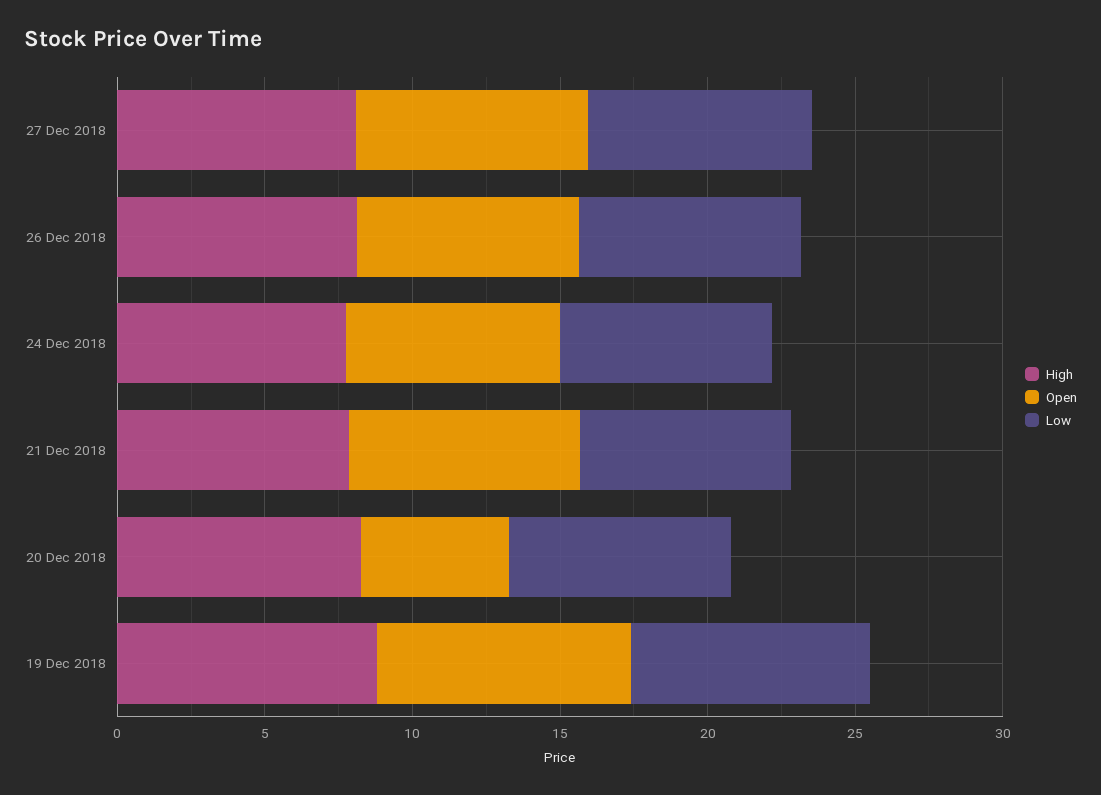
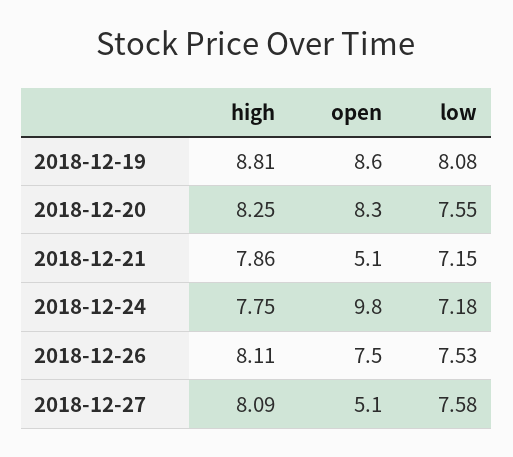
Open, 27 Dec 2018: 8 -> 5.1
Open, 24 Dec 2018: 7 -> 9.8
Open, 21 Dec 2018: 8 -> 5.1
Open, 20 Dec 2018: 5 -> 8.3

